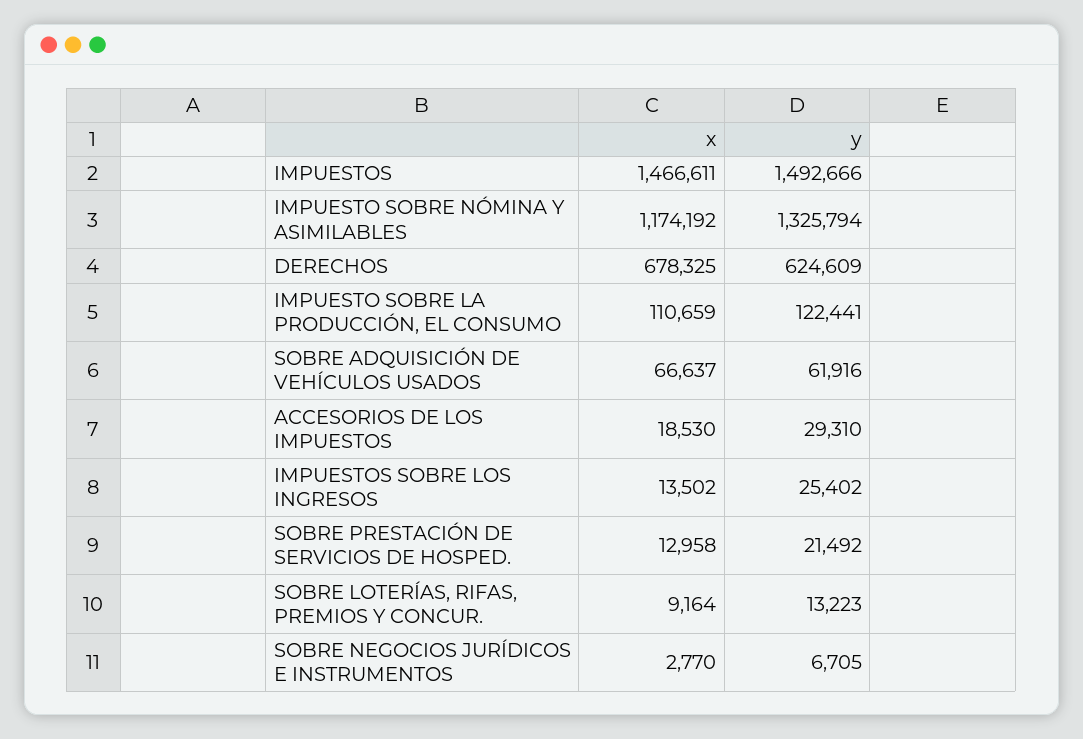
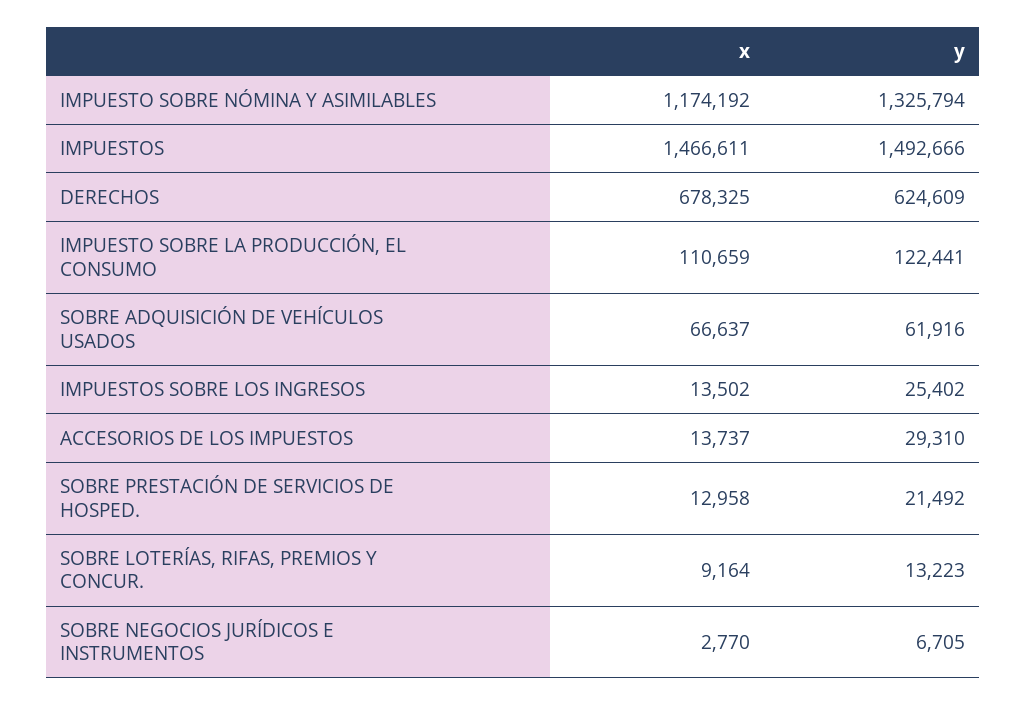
x, ACCESORIOS DE LOS IMPUESTOS: 18530 -> 13737

